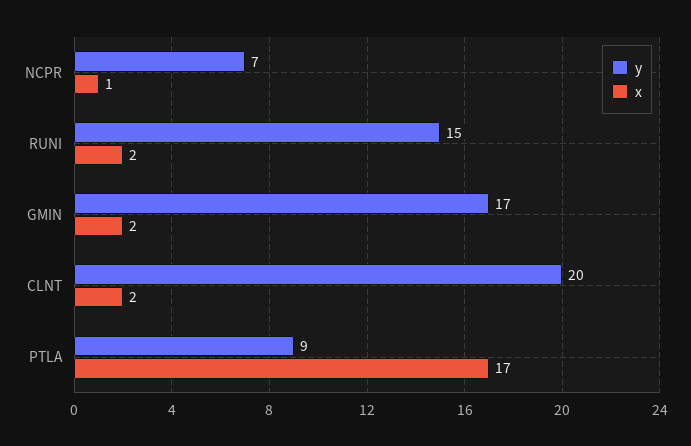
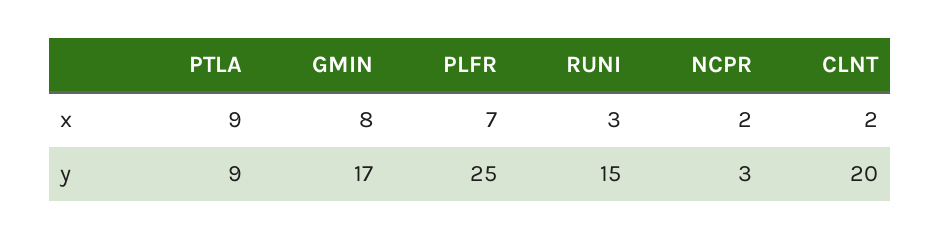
y, NCPR: 7 -> 3
x, NCPR: 1 -> 2
x, RUNI: 2 -> 3
x, GMIN: 2 -> 8
x, PTLA: 17 -> 9
x, PLFR: none -> 7
y, PLFR: none -> 25

